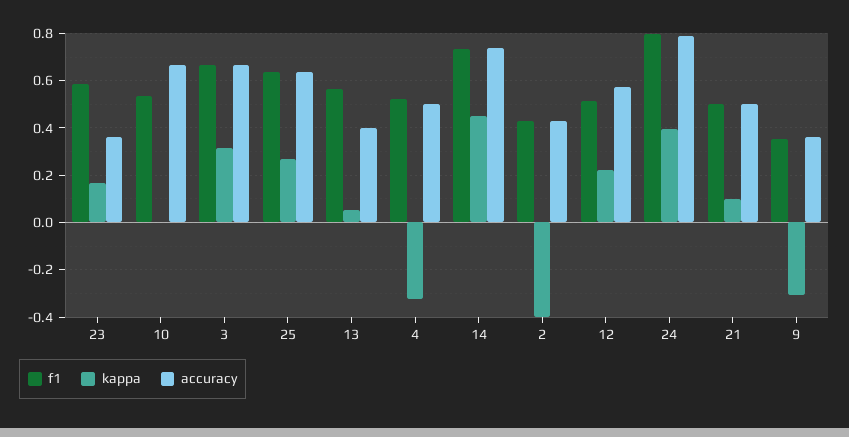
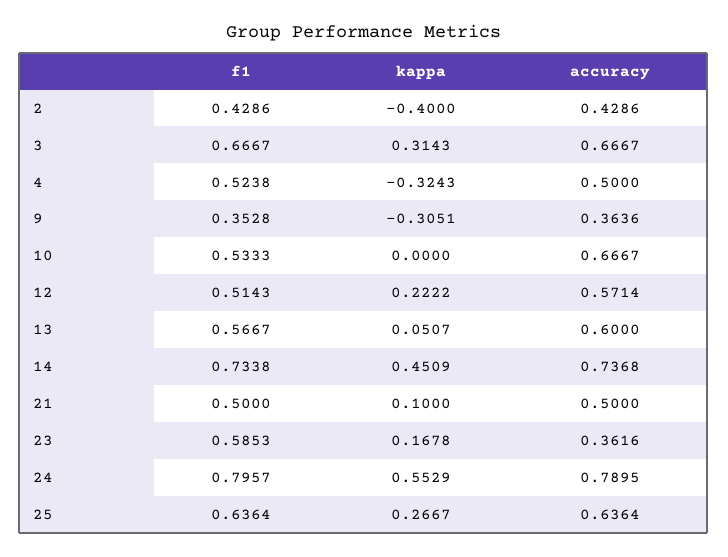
accuracy, 13: 0.4 -> 0.6
kappa, 24: 0.4 -> 0.5529

